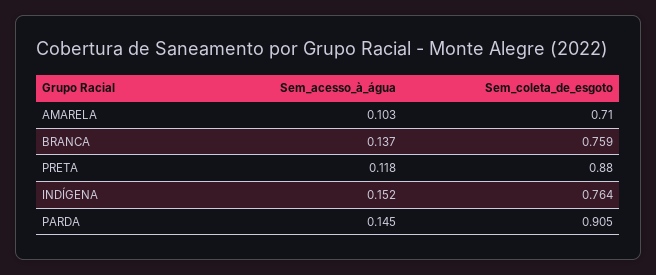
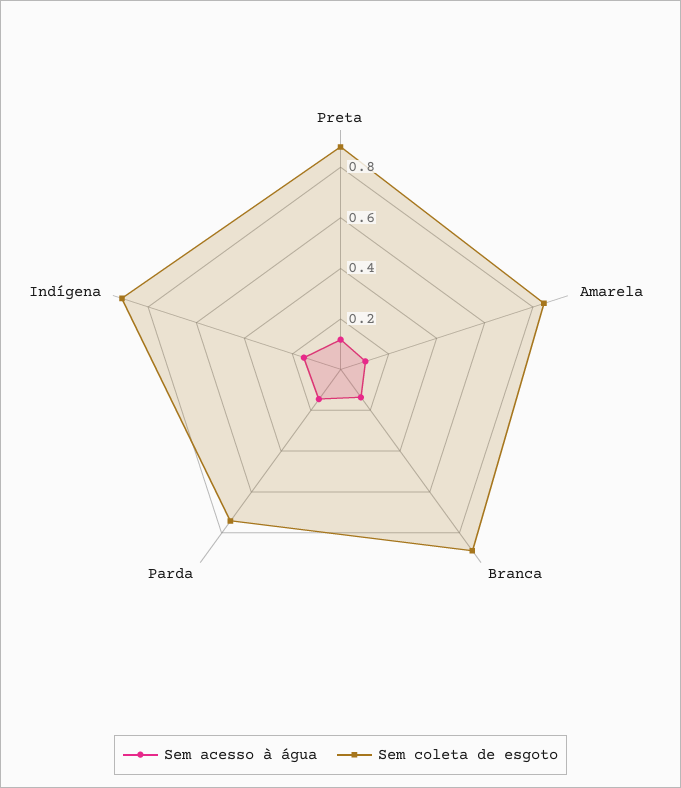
Sem_coleta_de_esgoto, AMARELA: 0.71 -> 0.85
Sem_coleta_de_esgoto, BRANCA: 0.759 -> 0.9
Sem_coleta_de_esgoto, INDÍGENA: 0.764 -> 0.9
Sem_coleta_de_esgoto, PARDA: 0.905 -> 0.75

